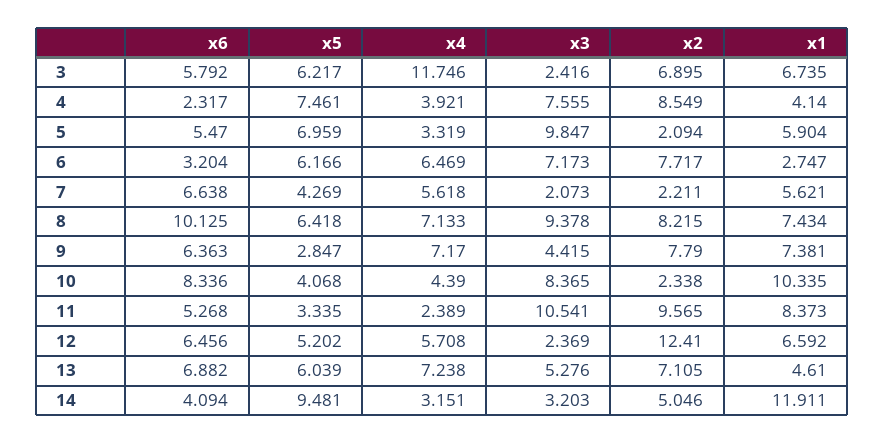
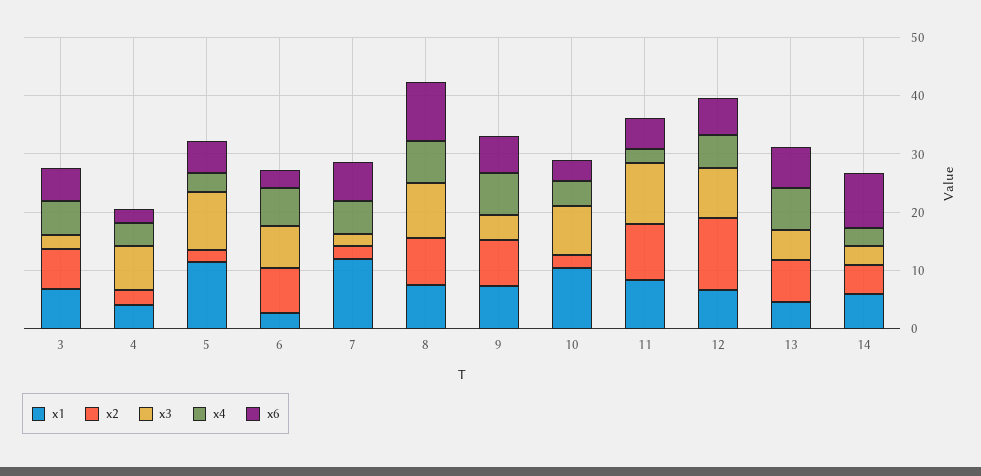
x5, 3: 6.217 -> none
x4, 3: 11.746 -> 6
x5, 4: 7.461 -> none
x2, 4: 8.549 -> 2
x5, 5: 6.959 -> none
x1, 5: 5.904 -> 12
x5, 6: 6.166 -> none
x5, 7: 4.269 -> none
x1, 7: 5.621 -> 12
x5, 8: 6.418 -> none
x5, 9: 2.847 -> none
x6, 10: 8.336 -> 4
x5, 10: 4.068 -> none
x5, 11: 3.335 -> none
x5, 12: 5.202 -> none
x3, 12: 2.369 -> 8
x5, 13: 6.039 -> none
x6, 14: 4.094 -> 10
x5, 14: 9.481 -> none
x1, 14: 11.911 -> 6

